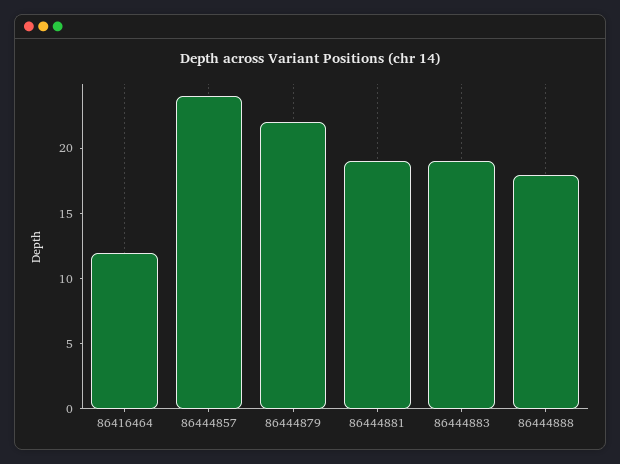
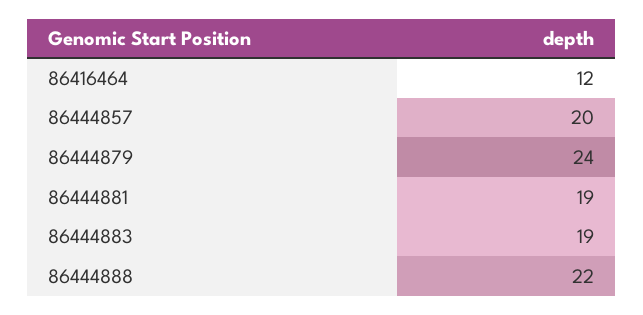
86444857: 24 -> 20
86444879: 22 -> 24
86444888: 18 -> 22

